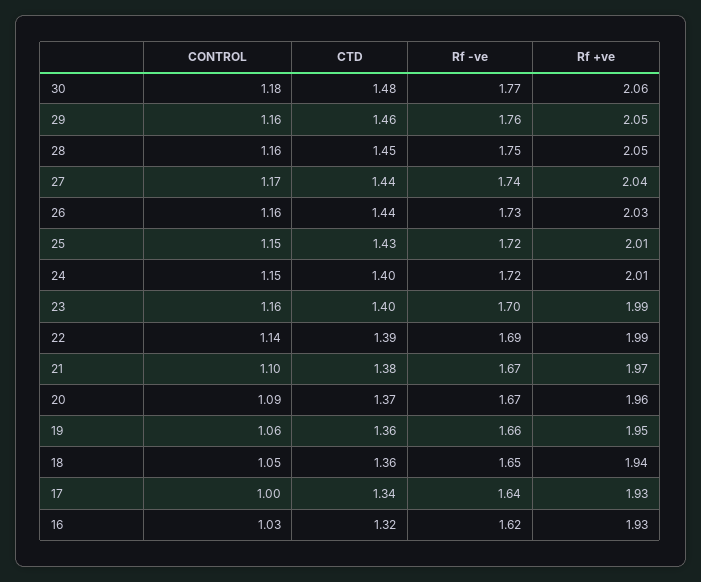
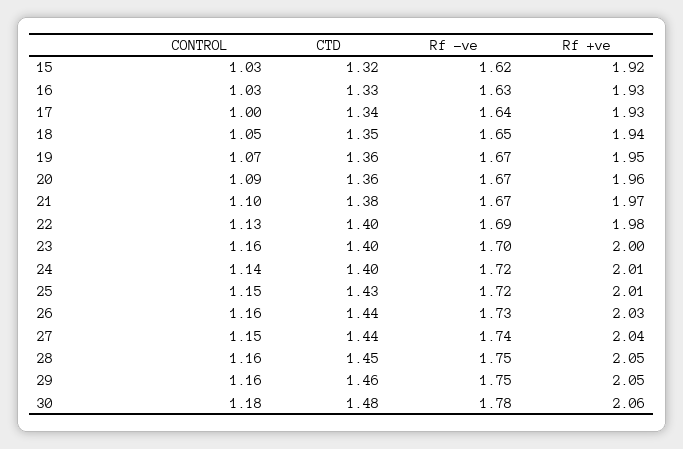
Rf -ve, 30: 1.77 -> 1.78
Rf -ve, 29: 1.76 -> 1.75
CONTROL, 27: 1.17 -> 1.15
CONTROL, 24: 1.15 -> 1.14
Rf +ve, 23: 1.99 -> 2
CONTROL, 22: 1.14 -> 1.13
CTD, 22: 1.39 -> 1.4
Rf +ve, 22: 1.99 -> 1.98
CTD, 20: 1.37 -> 1.36
CONTROL, 19: 1.06 -> 1.07
Rf -ve, 19: 1.66 -> 1.67
CTD, 18: 1.36 -> 1.35
CTD, 16: 1.32 -> 1.33
Rf -ve, 16: 1.62 -> 1.63
CONTROL, 15: none -> 1.03
CTD, 15: none -> 1.32
Rf -ve, 15: none -> 1.62
Rf +ve, 15: none -> 1.92

